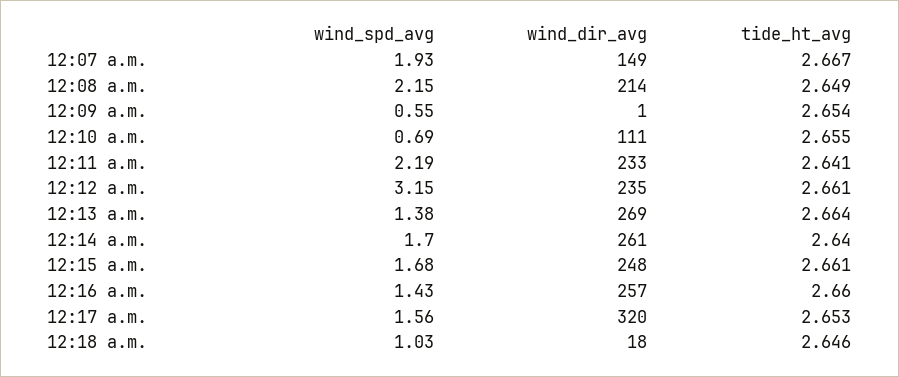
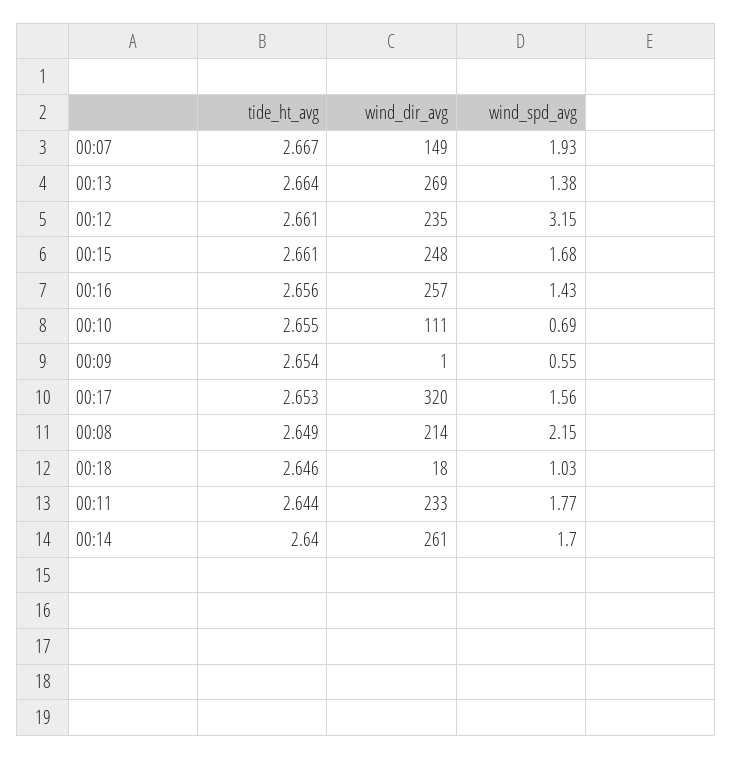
wind_spd_avg, 12:11 a.m.: 2.19 -> 1.77
tide_ht_avg, 12:11 a.m.: 2.641 -> 2.644
tide_ht_avg, 12:16 a.m.: 2.66 -> 2.656

